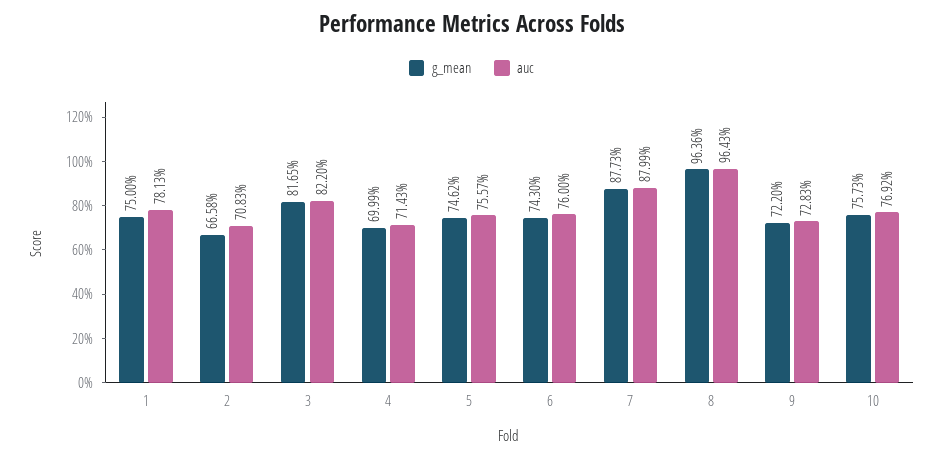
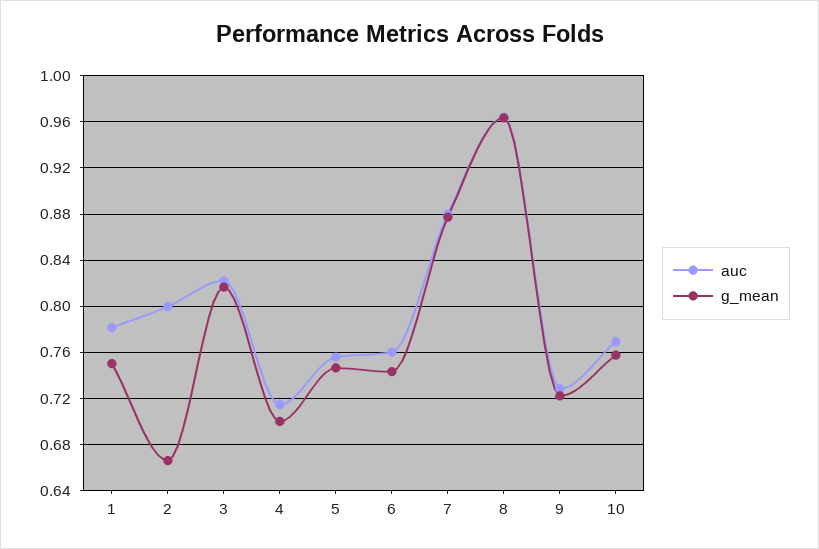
auc, 2: 0.7083 -> 0.8

